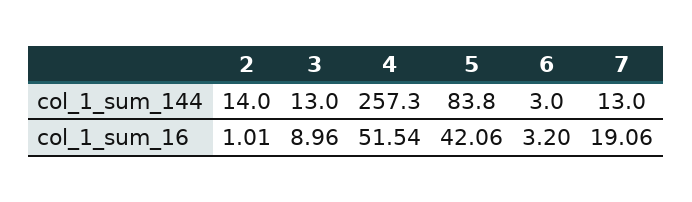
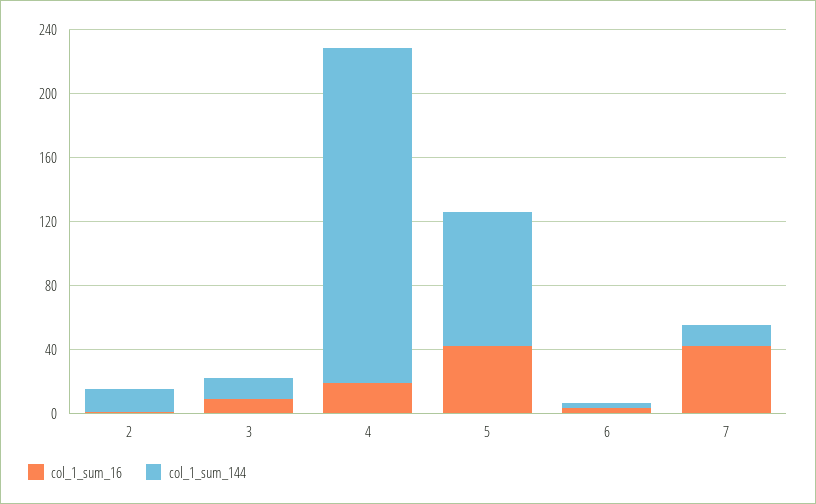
col_1_sum_144, 4: 257.3 -> 210
col_1_sum_16, 4: 51.54 -> 20
col_1_sum_16, 7: 19.06 -> 40

